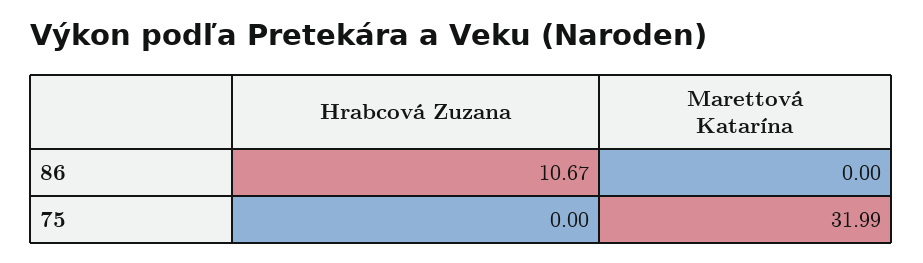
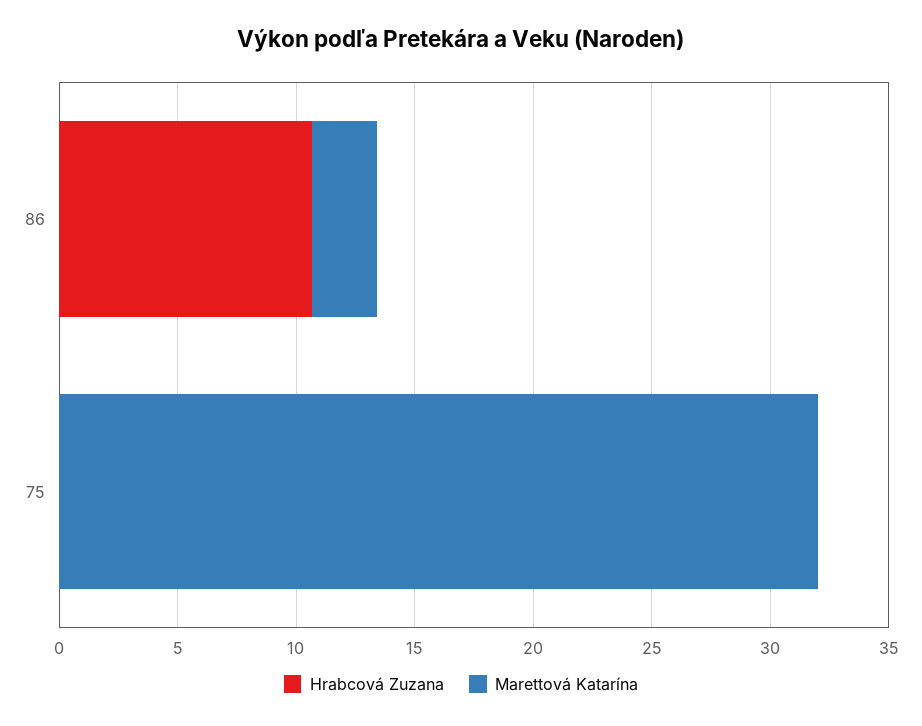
Marettová Katarína, 86: 0 -> 3

